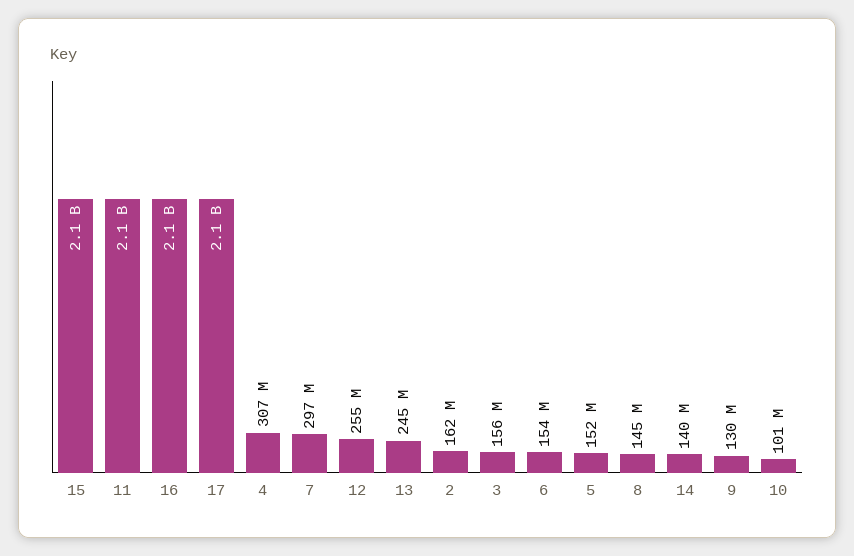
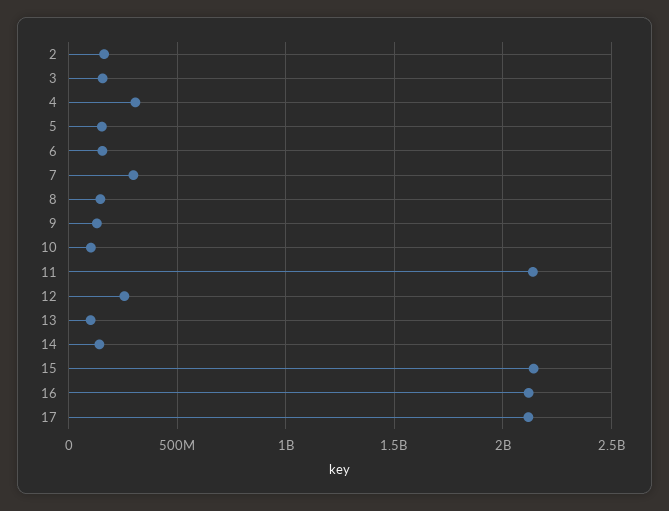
13: 245000000 -> 100000000

